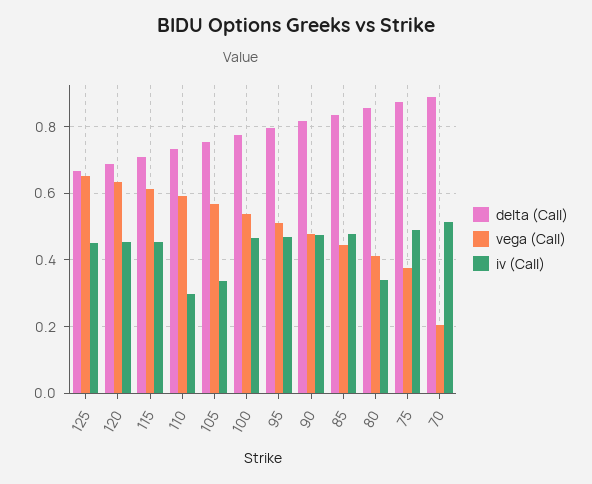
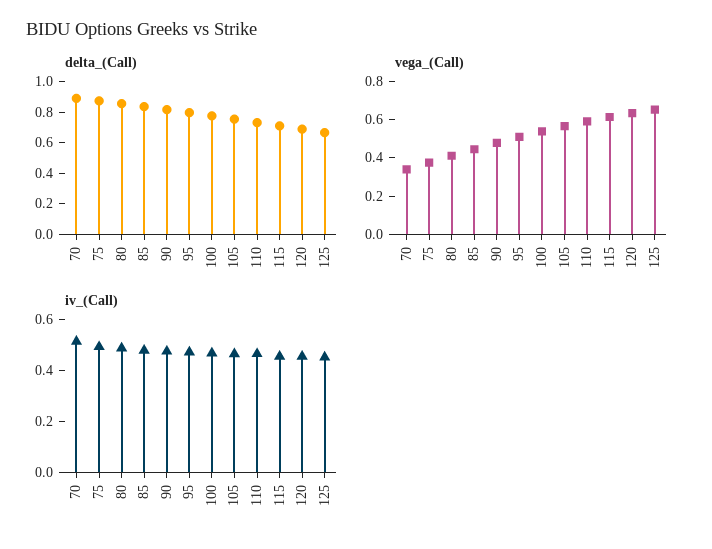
iv (Call), 110: 0.3 -> 0.45
iv (Call), 105: 0.34 -> 0.45
iv (Call), 80: 0.34 -> 0.5
vega (Call), 70: 0.2 -> 0.35

